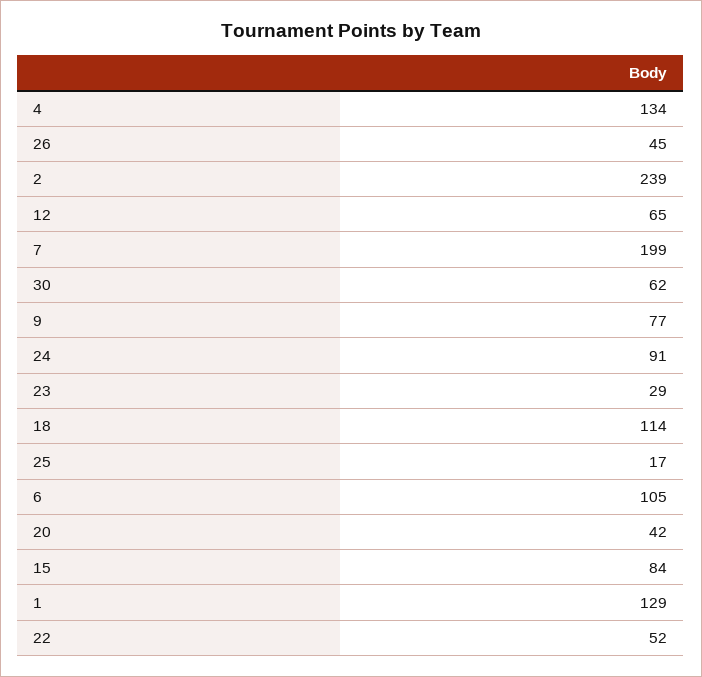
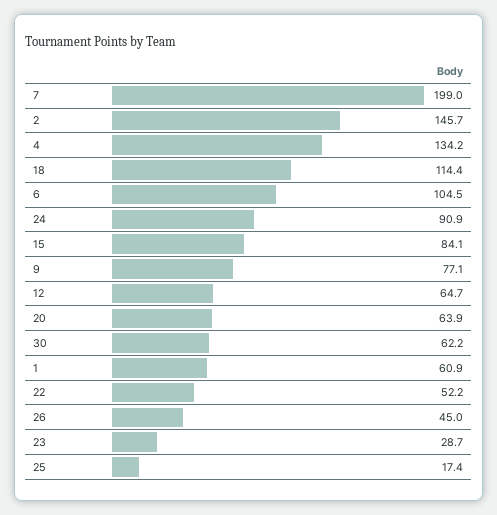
2: 239 -> 145.7
20: 42 -> 63.9
1: 129 -> 60.9

